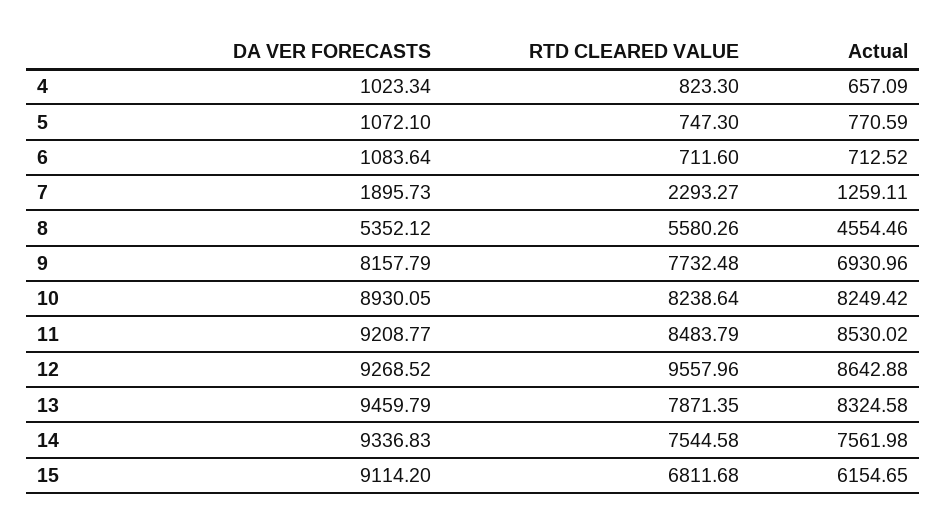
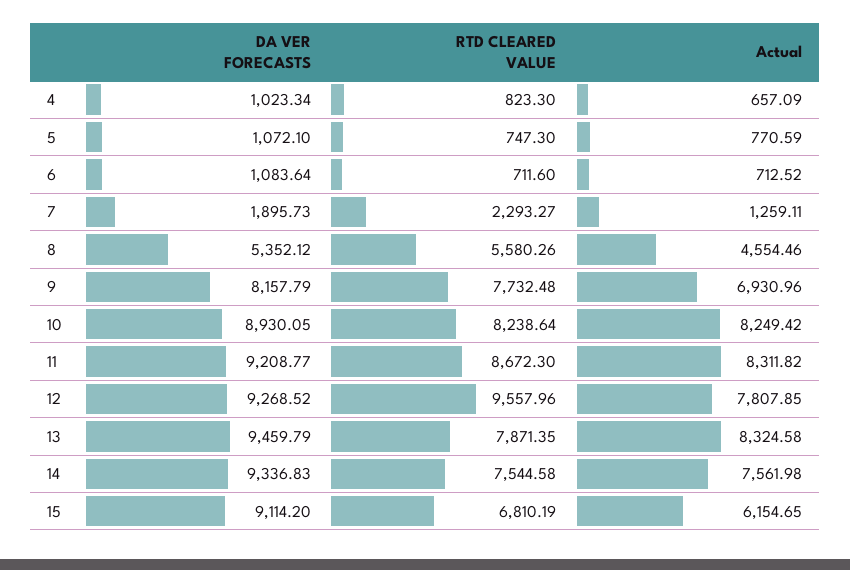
RTD CLEARED VALUE, 11: 8483.79 -> 8672.3
Actual, 11: 8530.02 -> 8311.82
Actual, 12: 8642.88 -> 7807.85
RTD CLEARED VALUE, 15: 6811.68 -> 6810.19

